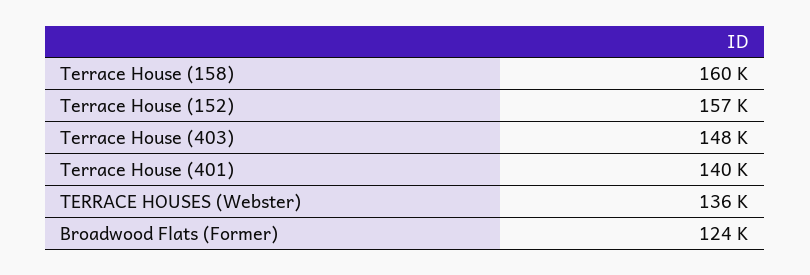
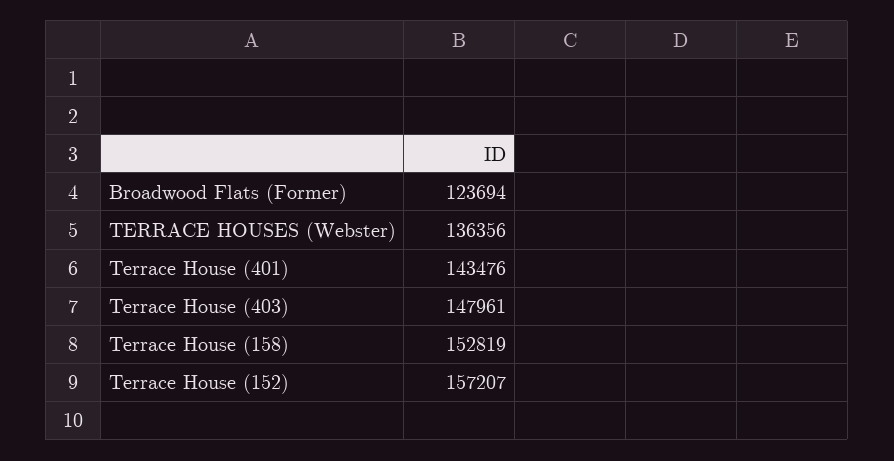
Terrace House (158): 160000 -> 152819
Terrace House (401): 140000 -> 143476

